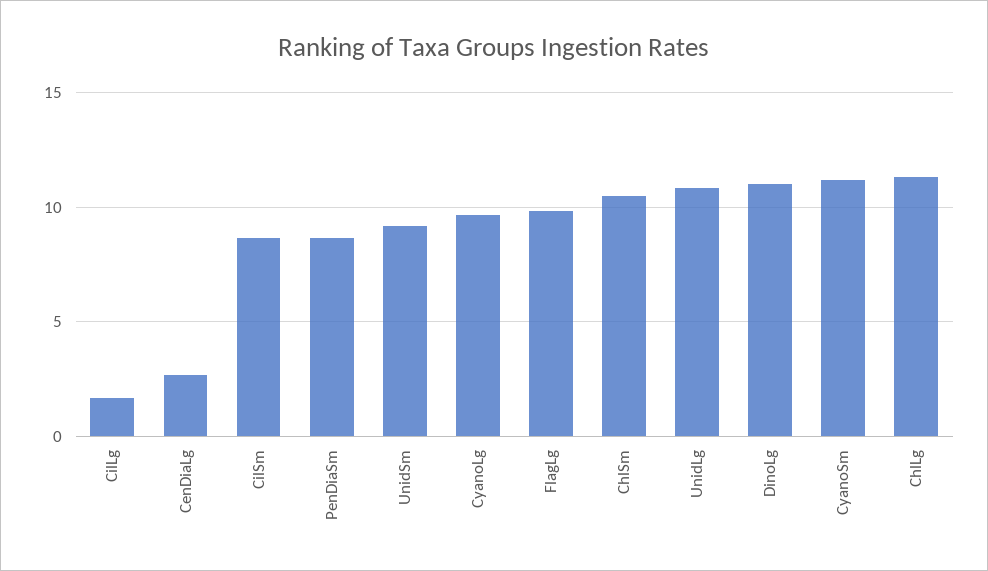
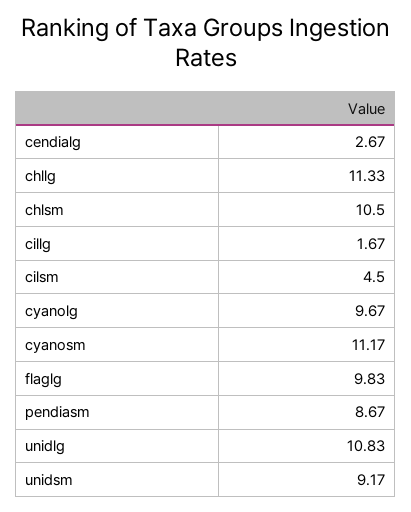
CilSm: 8.5 -> 4.5
DinoLg: 11 -> none

